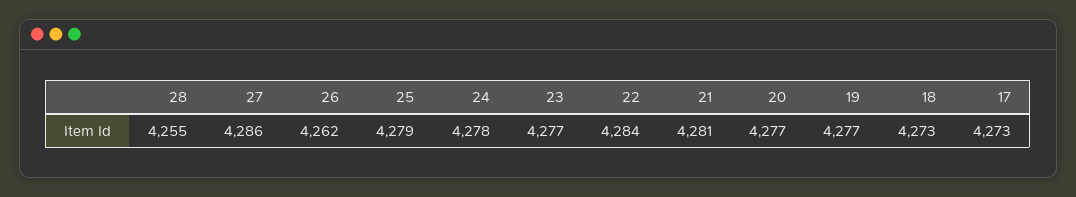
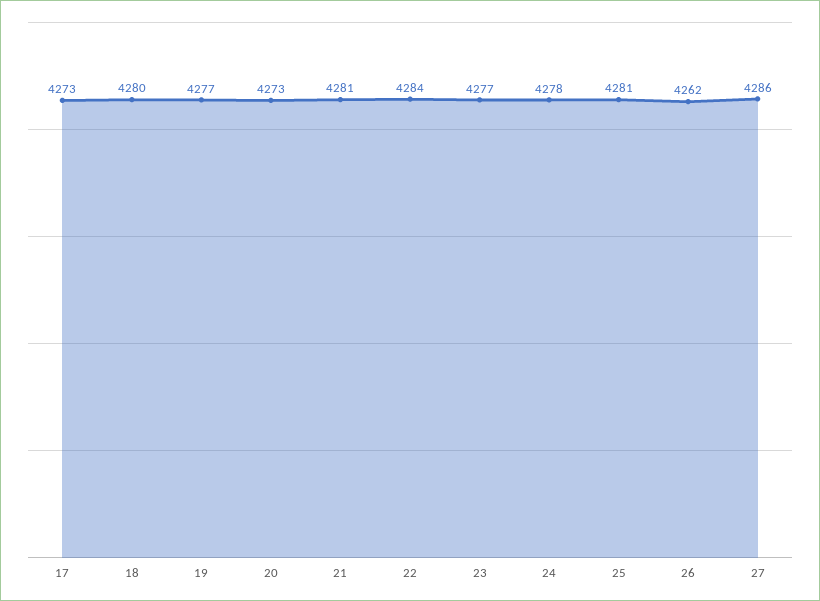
28: 4255 -> none
25: 4279 -> 4281
20: 4277 -> 4273
18: 4273 -> 4280

